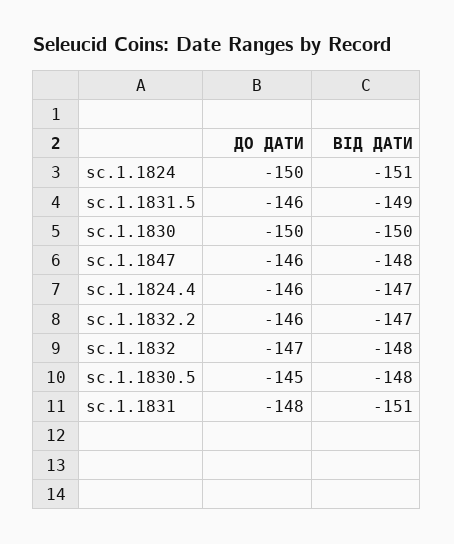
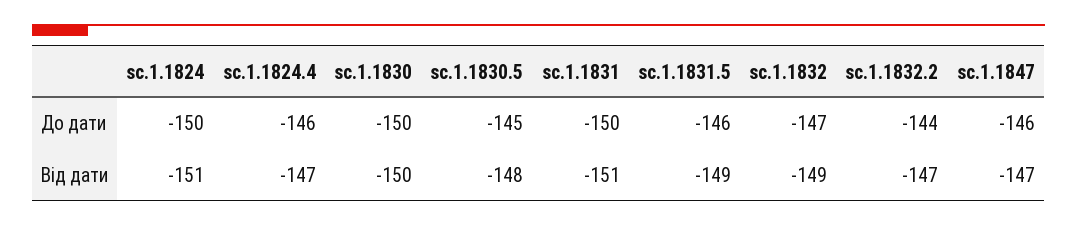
ВІД ДАТИ, sc.1.1847: -148 -> -147
ДО ДАТИ, sc.1.1832.2: -146 -> -144
ВІД ДАТИ, sc.1.1832: -148 -> -149
ДО ДАТИ, sc.1.1831: -148 -> -150

